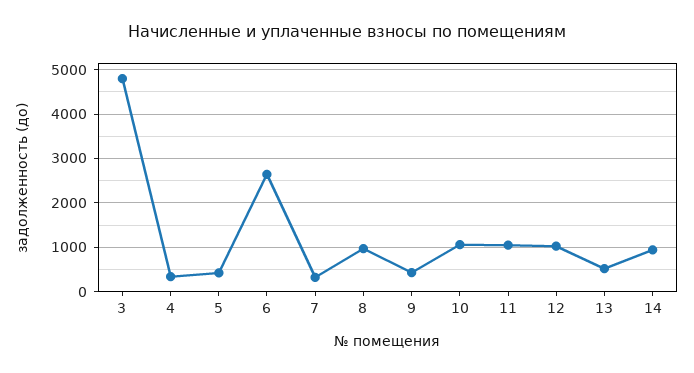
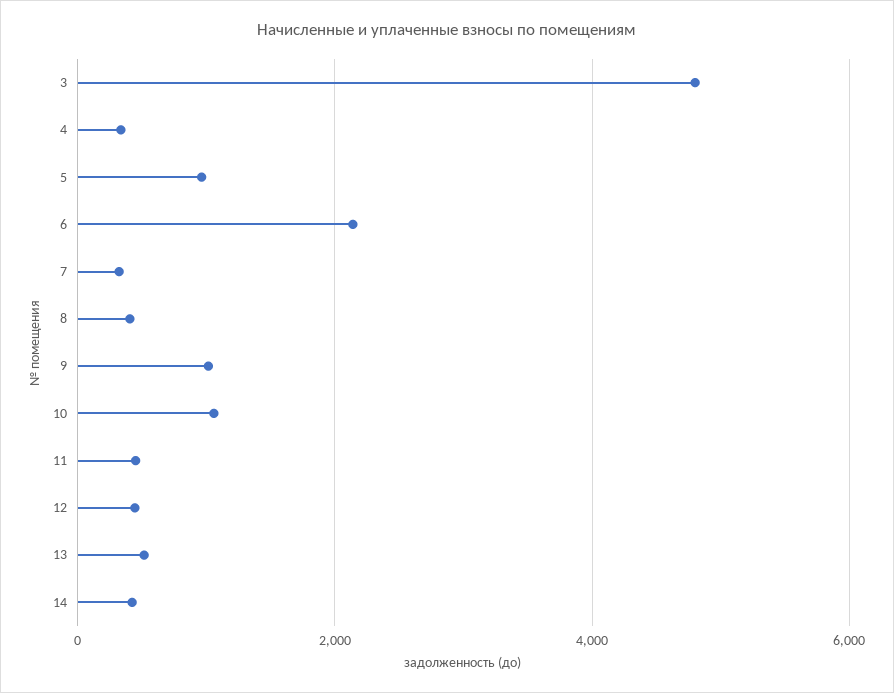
5: 400 -> 1000
6: 2600 -> 2200
8: 1000 -> 400
9: 400 -> 1000
11: 1000 -> 400
12: 1000 -> 400
14: 1000 -> 400

